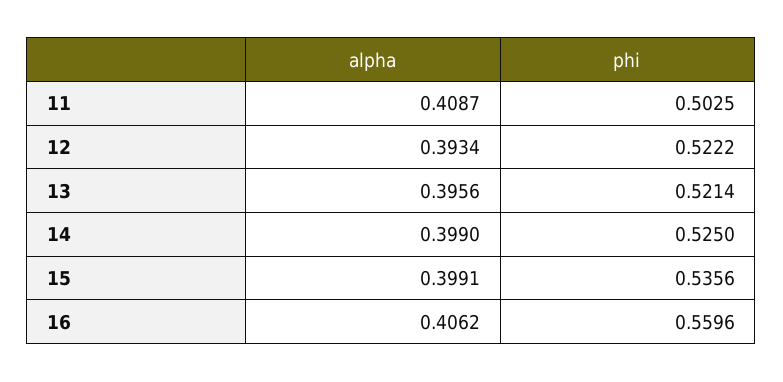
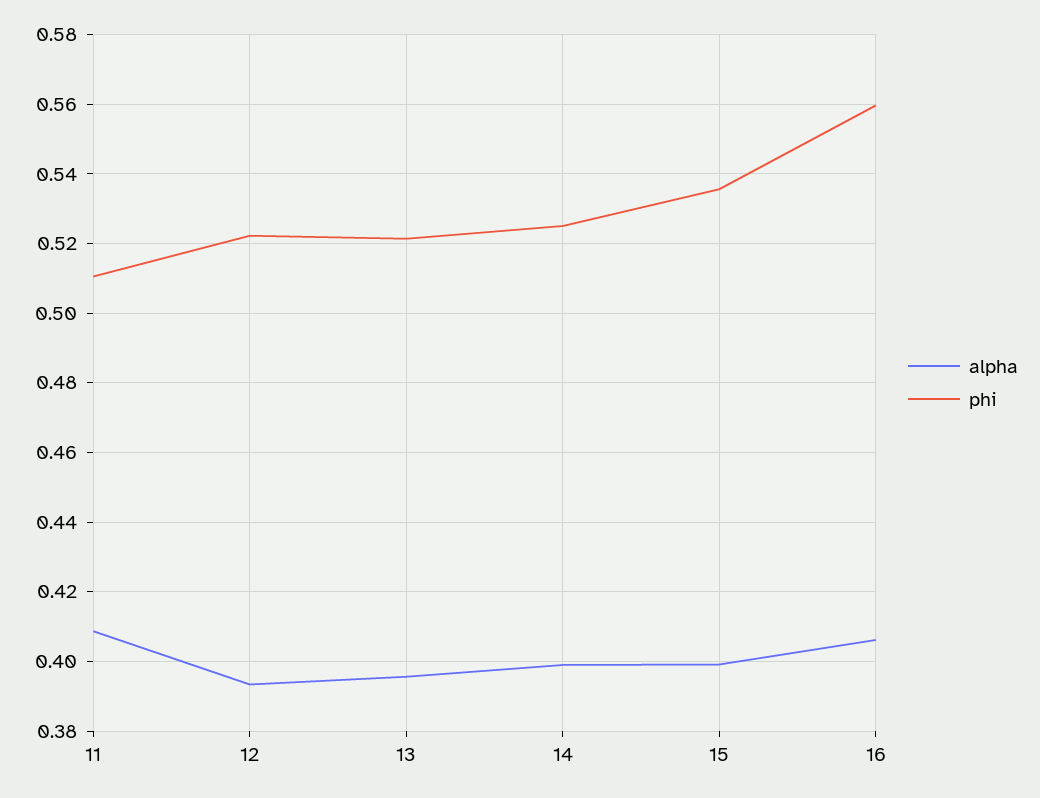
phi, 11: 0.5025 -> 0.51

